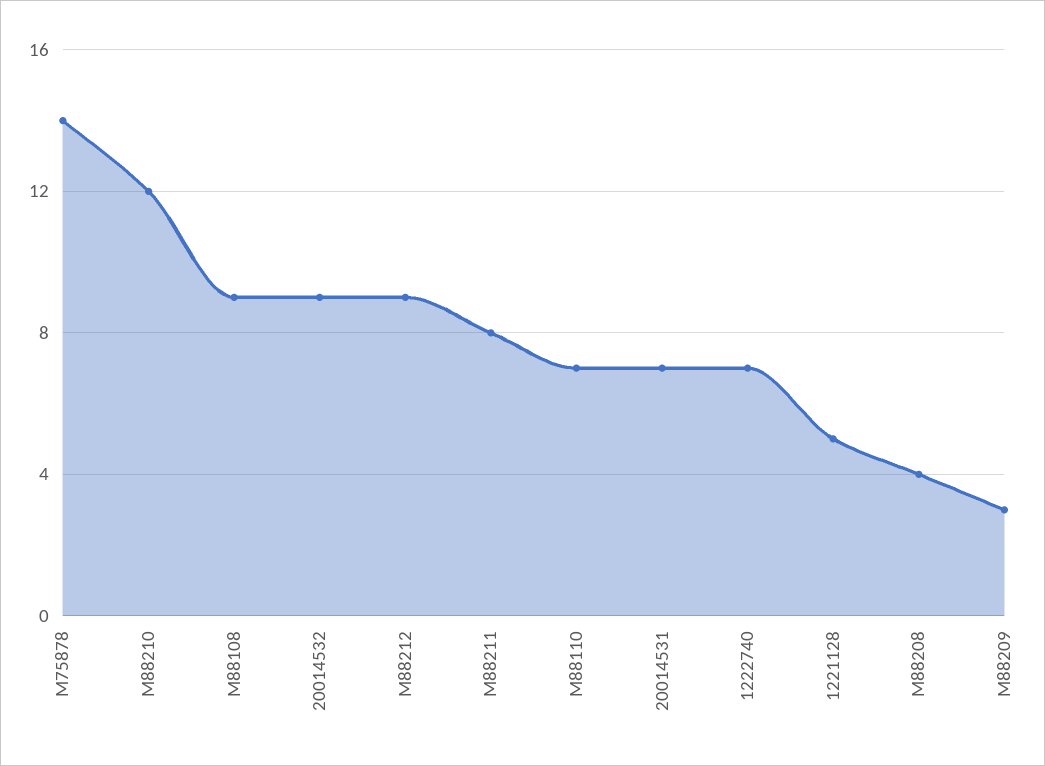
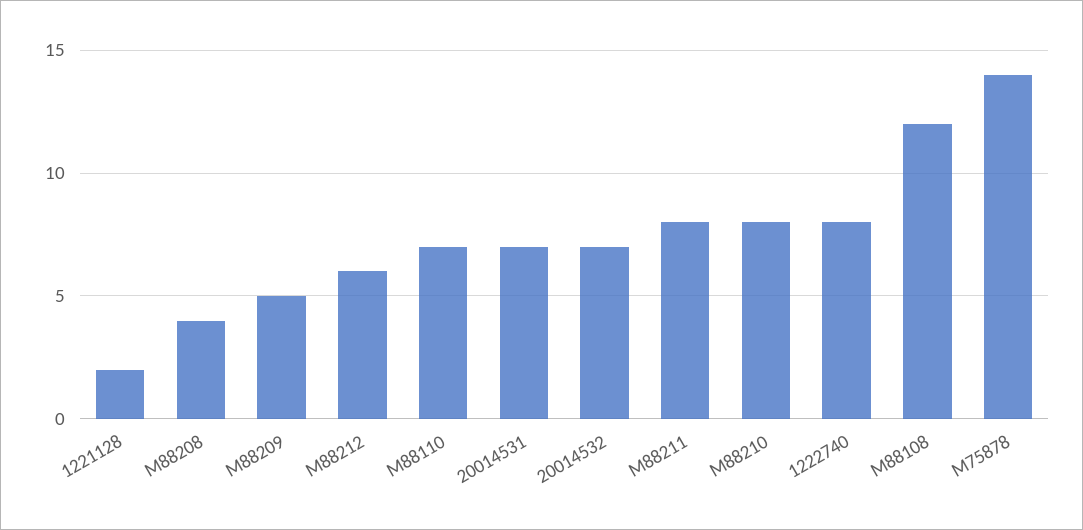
M88210: 12 -> 8
M88108: 9 -> 12
20014532: 9 -> 7
M88212: 9 -> 6
1222740: 7 -> 8
1221128: 5 -> 2
M88209: 3 -> 5

